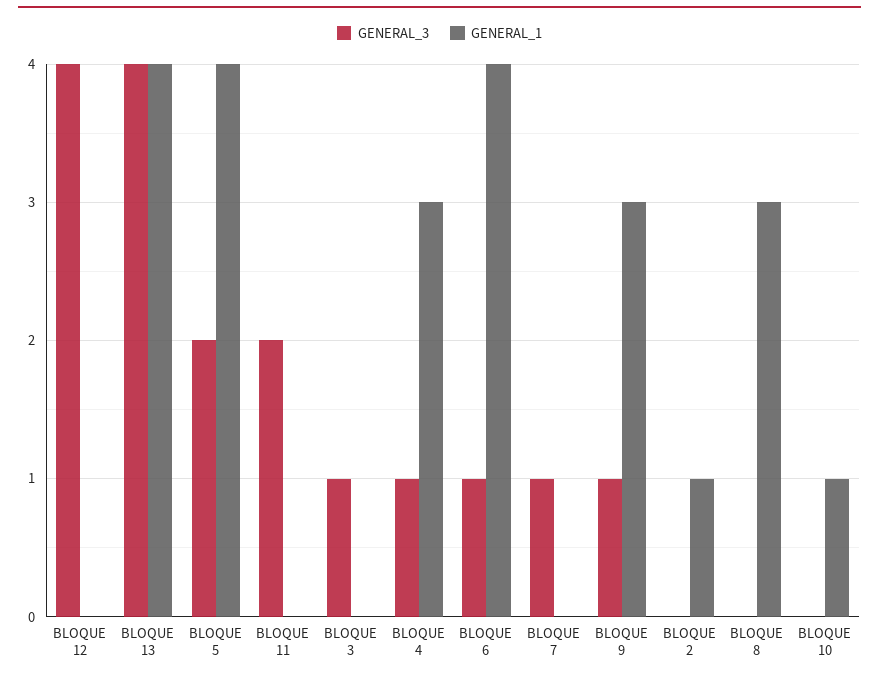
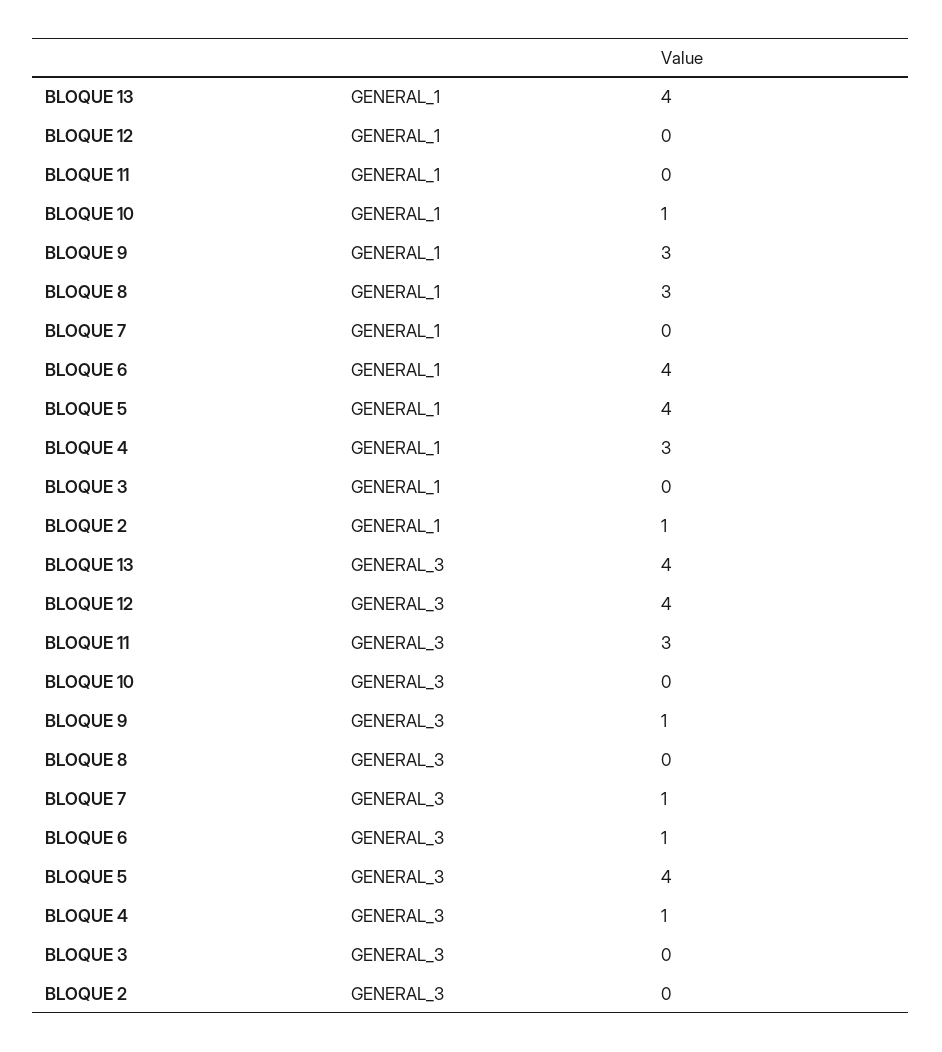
GENERAL_3, BLOQUE 5: 2 -> 4
GENERAL_3, BLOQUE 11: 2 -> 3
GENERAL_3, BLOQUE 3: 1 -> 0

